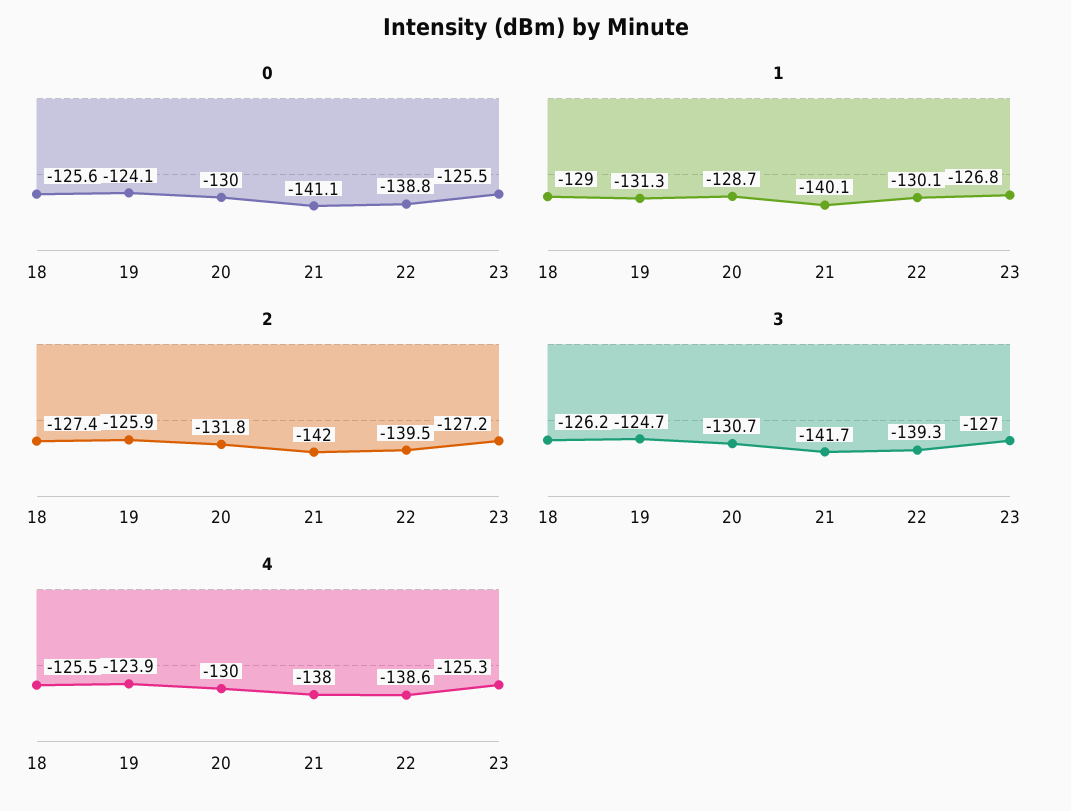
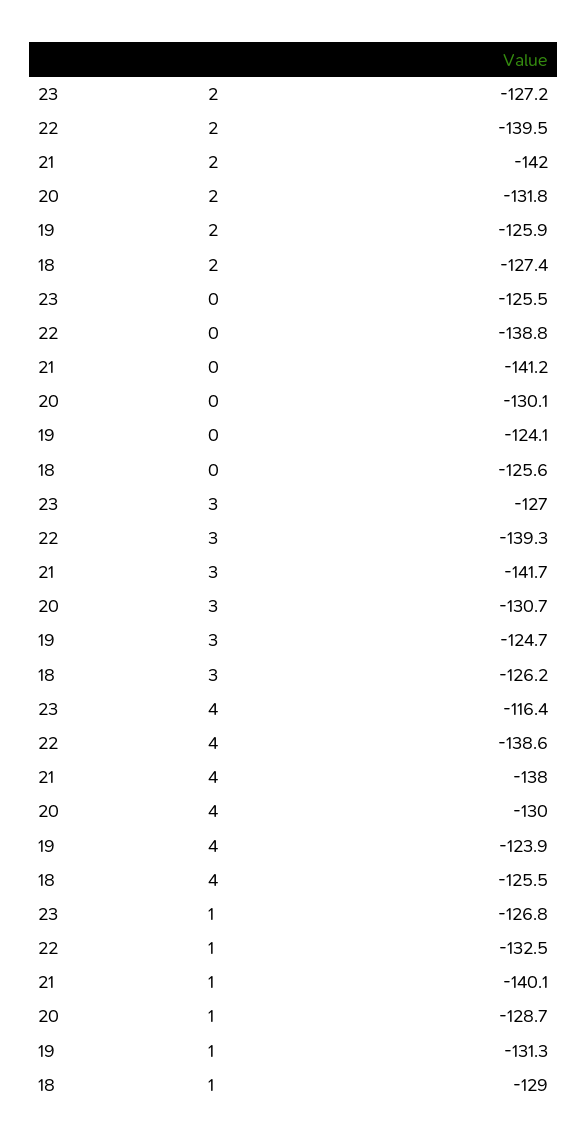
0, 20: -130 -> -130.1
0, 21: -141.1 -> -141.2
1, 22: -130.1 -> -132.5
4, 23: -125.3 -> -116.4

